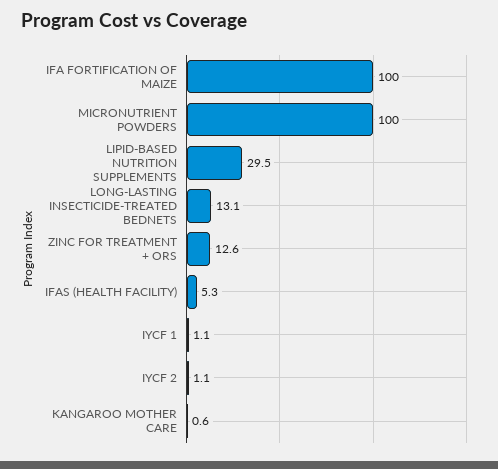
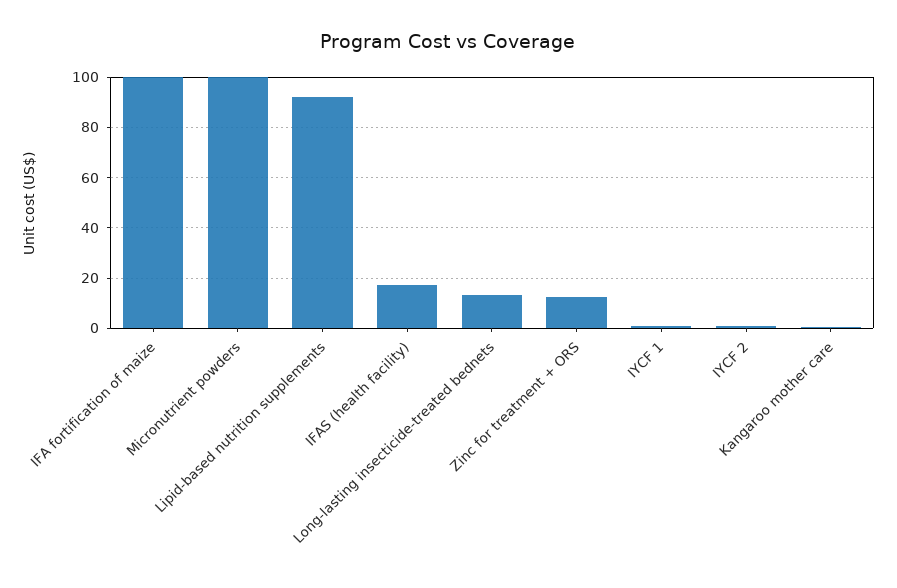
LIPID-BASED NUTRITION SUPPLEMENTS: 29.5 -> 92.5
IFAS (HEALTH FACILITY): 5.3 -> 17.5

